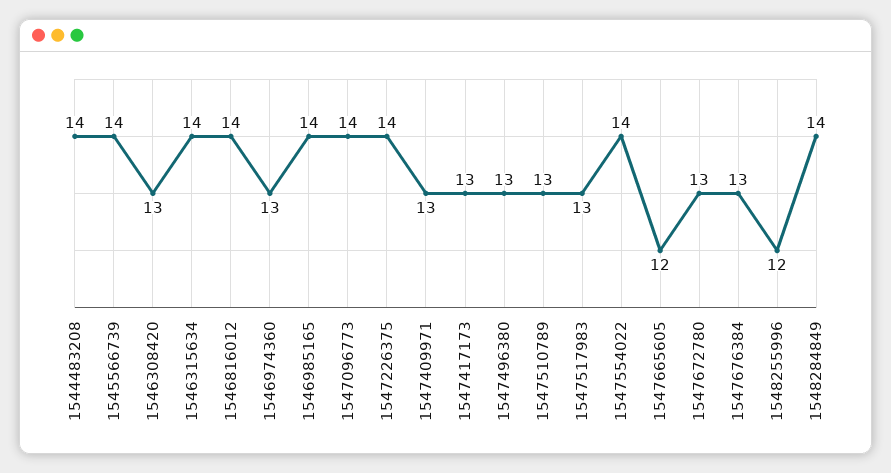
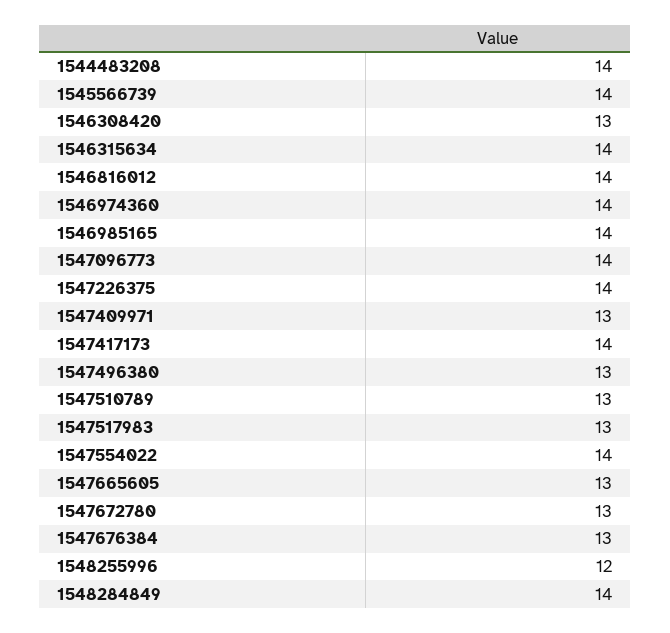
1546974360: 13 -> 14
1547417173: 13 -> 14
1547665605: 12 -> 13

